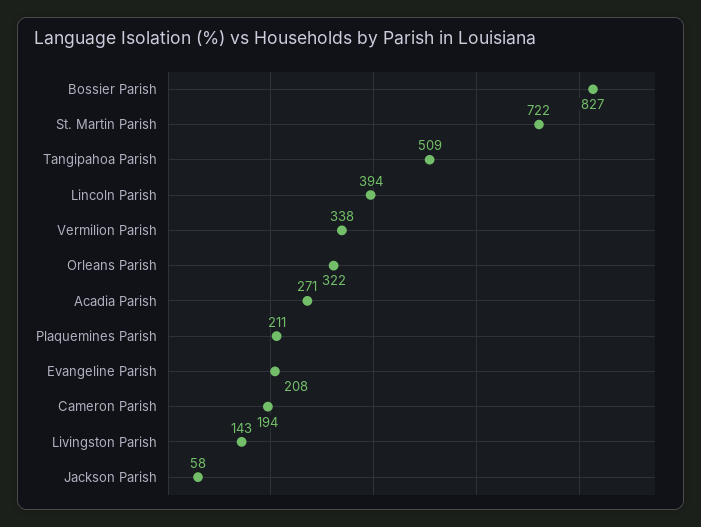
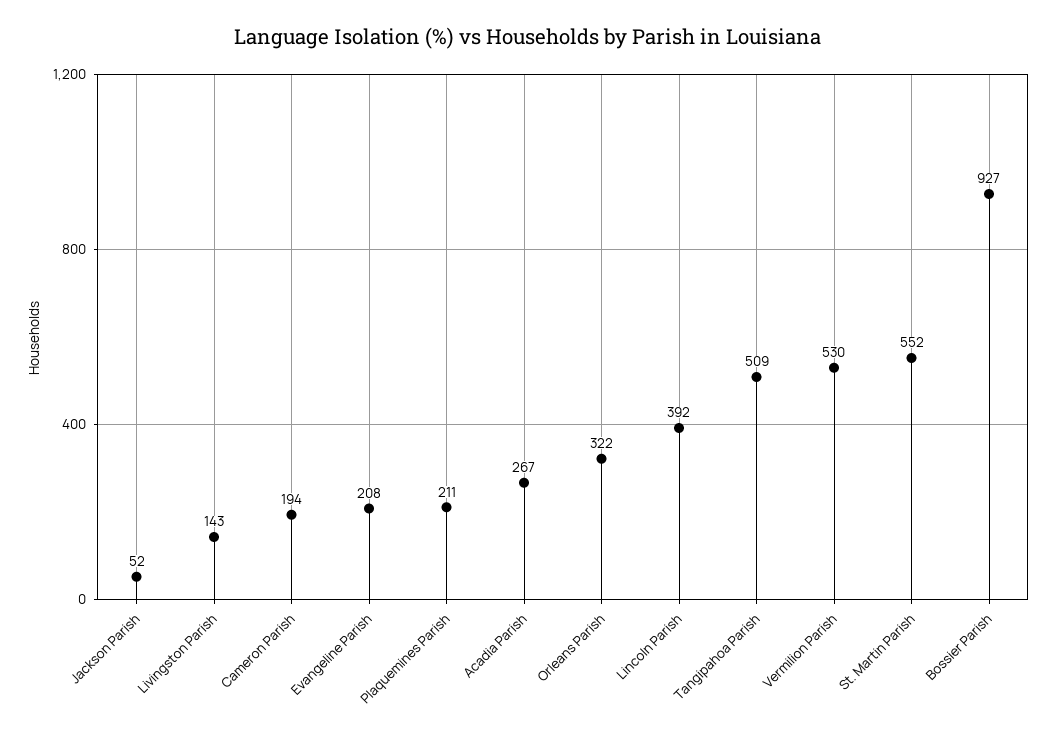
Bossier Parish: 827 -> 927
St. Martin Parish: 722 -> 552
Lincoln Parish: 394 -> 392
Vermilion Parish: 338 -> 530
Acadia Parish: 271 -> 267
Jackson Parish: 58 -> 52

